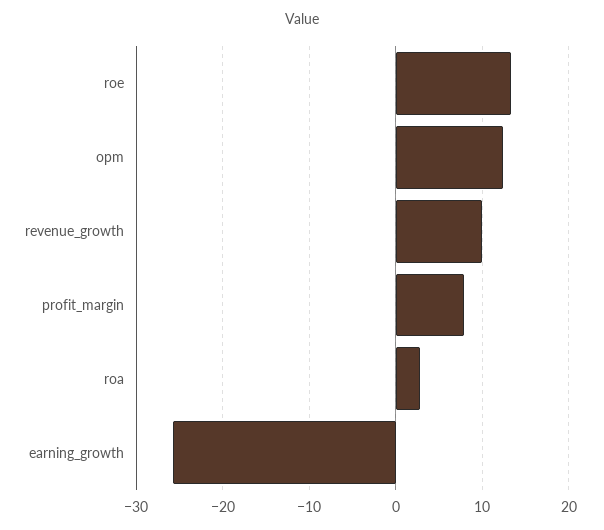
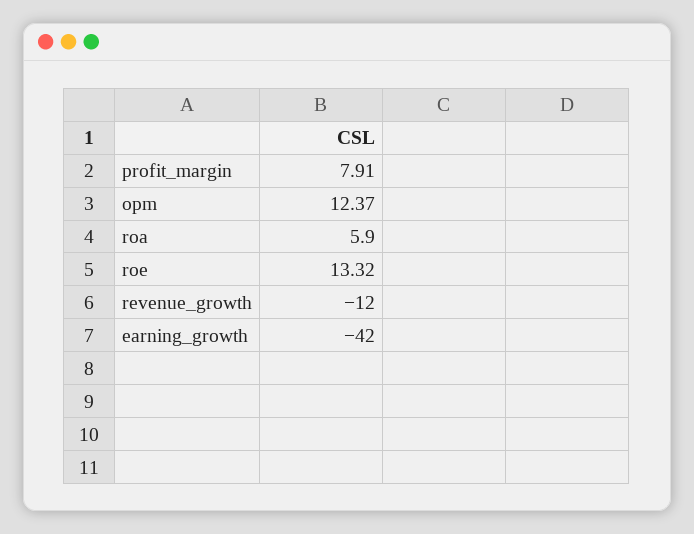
revenue_growth: 10 -> -12
roa: 3 -> 5.9
earning_growth: -26 -> -42

